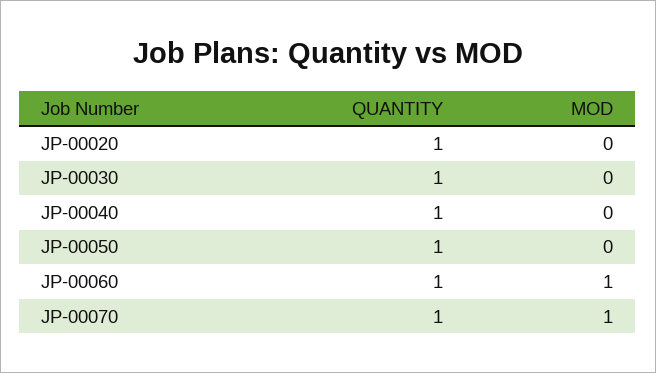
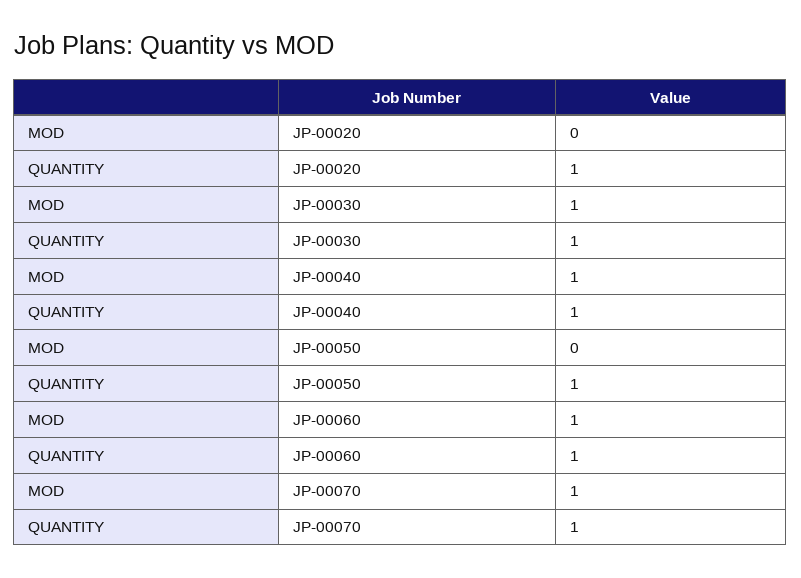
MOD, JP-00030: 0 -> 1
MOD, JP-00040: 0 -> 1

